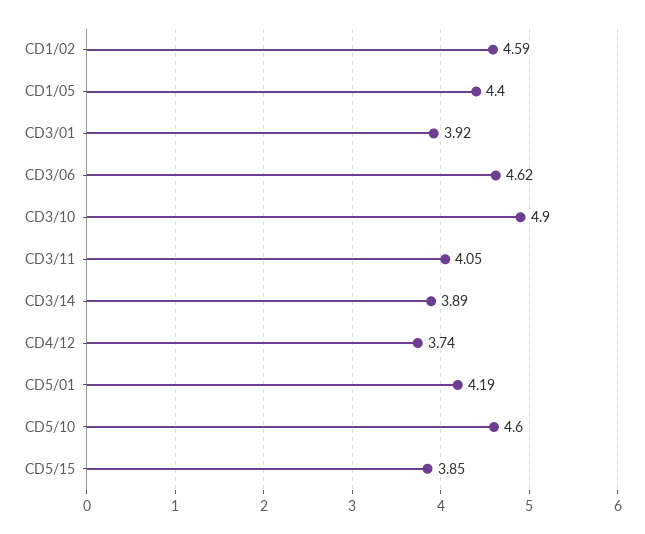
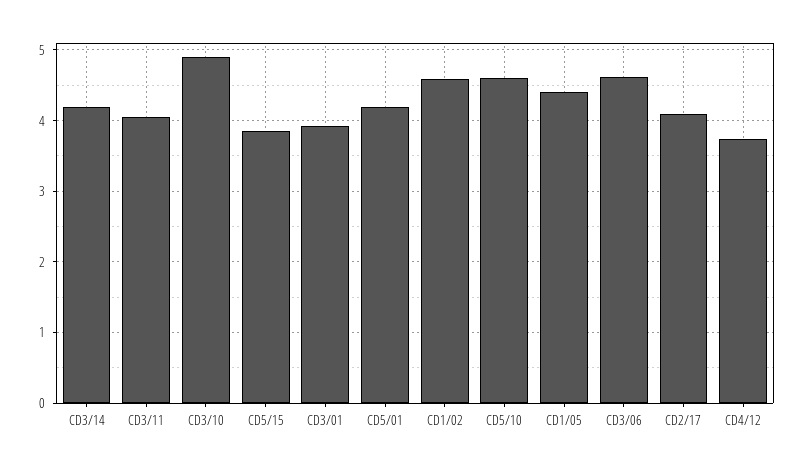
CD3/14: 3.89 -> 4.2
CD2/17: none -> 4.1

